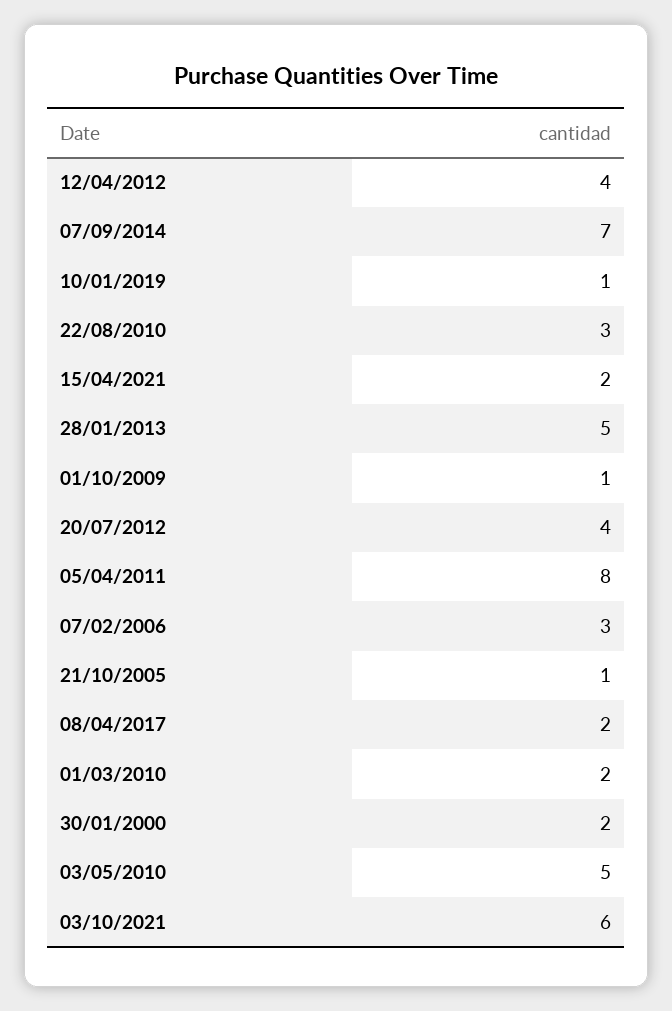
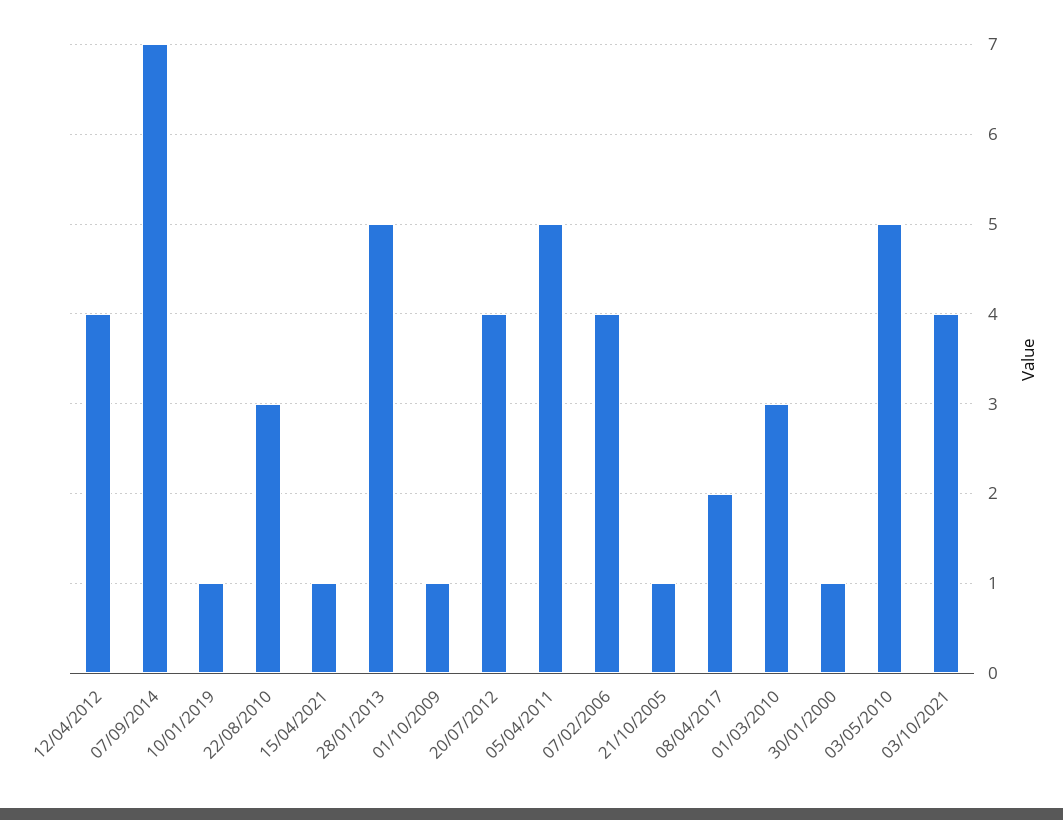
15/04/2021: 2 -> 1
05/04/2011: 8 -> 5
07/02/2006: 3 -> 4
01/03/2010: 2 -> 3
30/01/2000: 2 -> 1
03/10/2021: 6 -> 4

